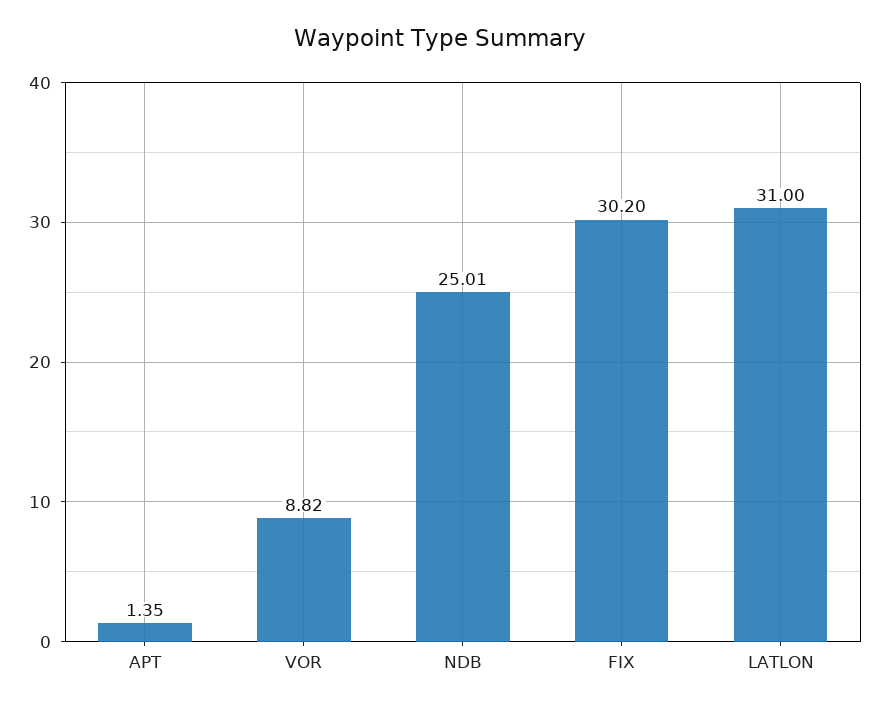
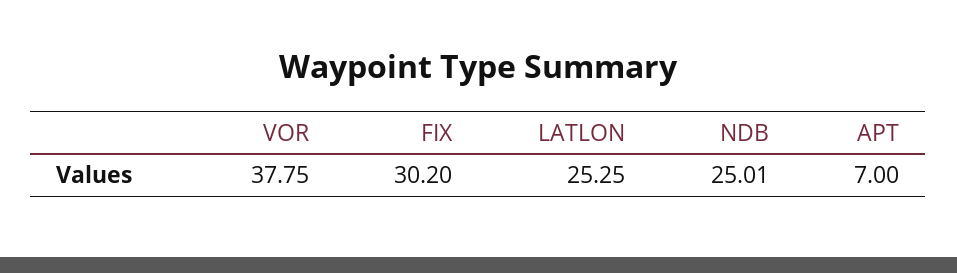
APT: 1.35 -> 7
VOR: 8.82 -> 37.75
LATLON: 31 -> 25.25

